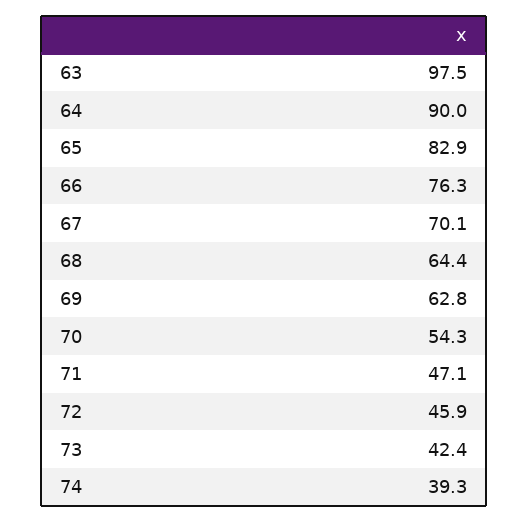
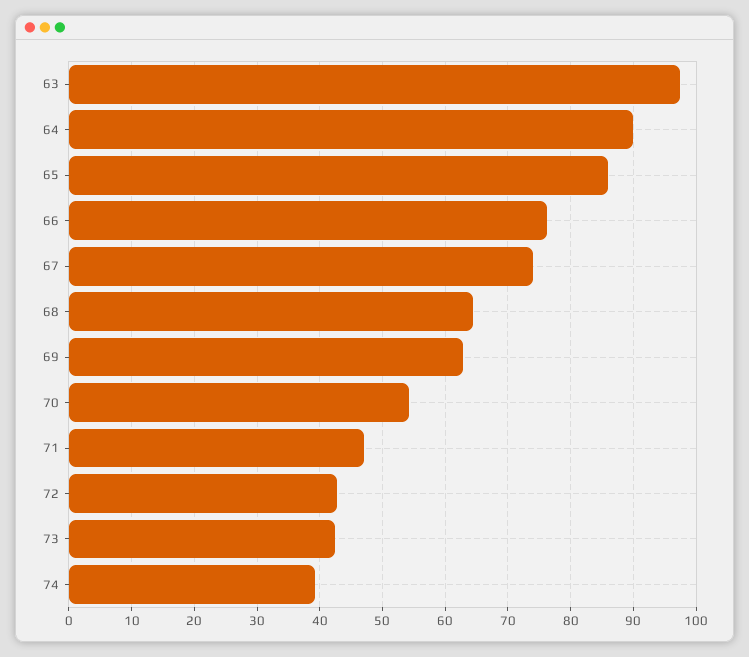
65: 82.9 -> 86
67: 70.1 -> 74
72: 45.9 -> 43

